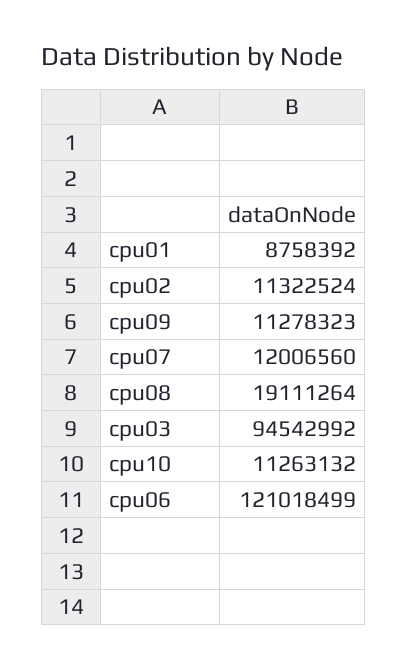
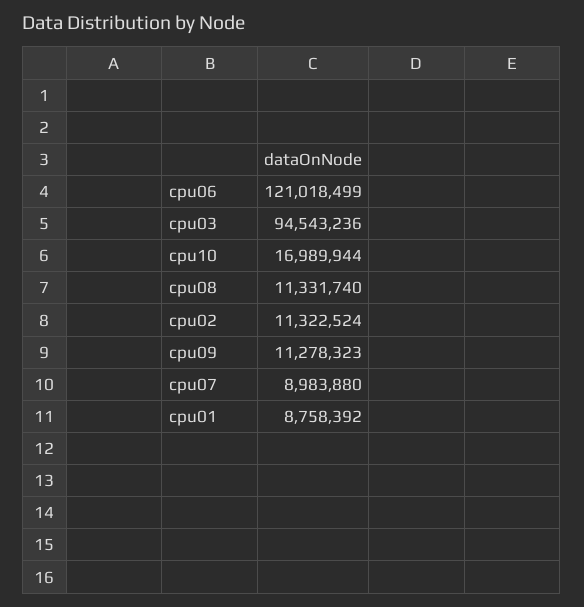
cpu07: 12006560 -> 8983880
cpu08: 19111264 -> 11331740
cpu03: 94542992 -> 94543236
cpu10: 11263132 -> 16989944

